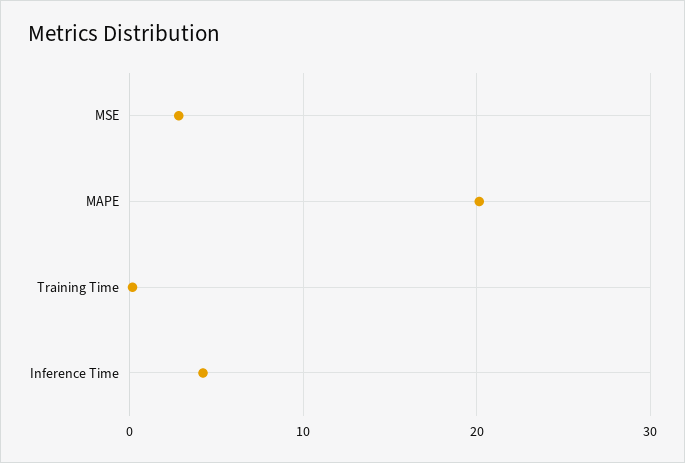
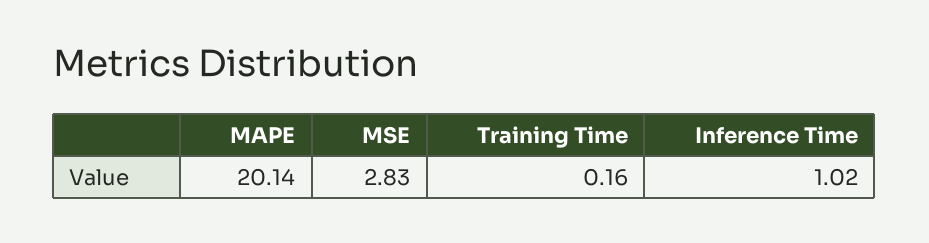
Inference Time: 4 -> 1.02

